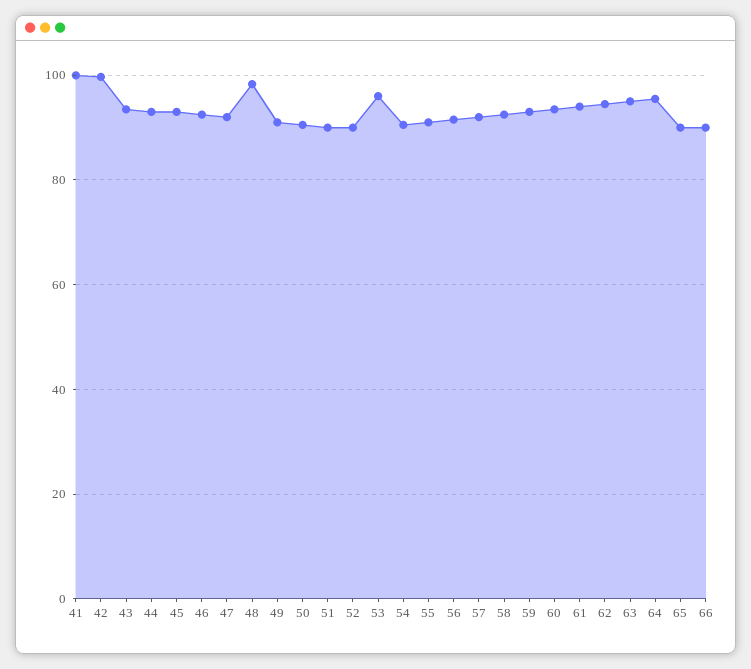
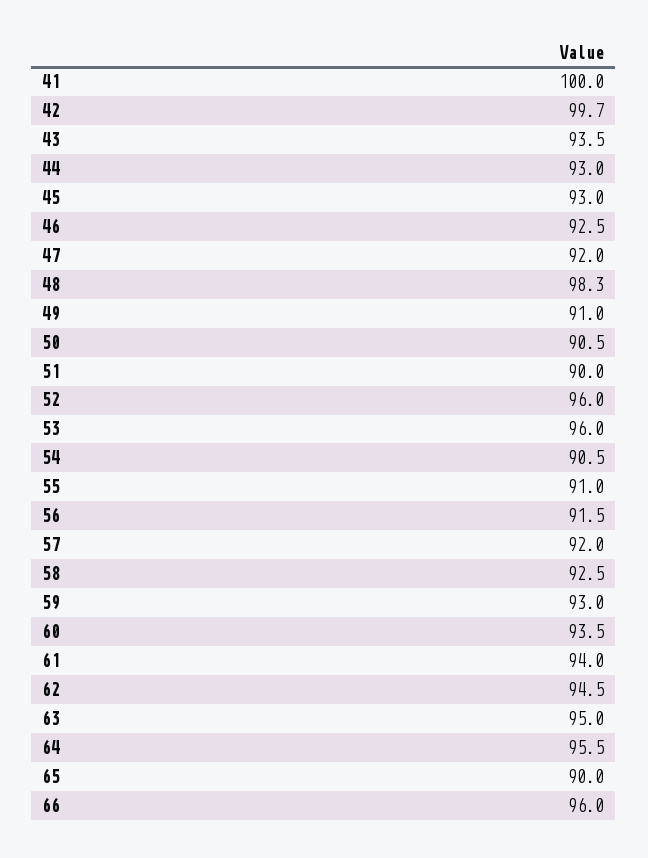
52: 90 -> 96
66: 90 -> 96

